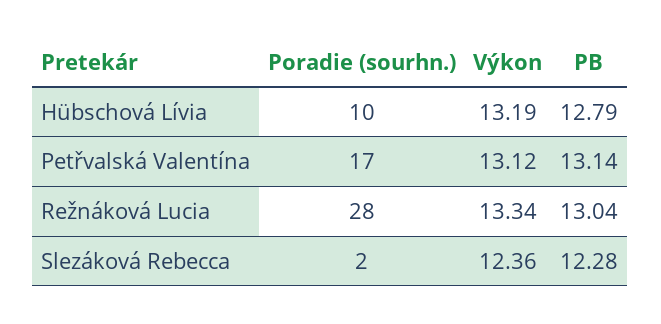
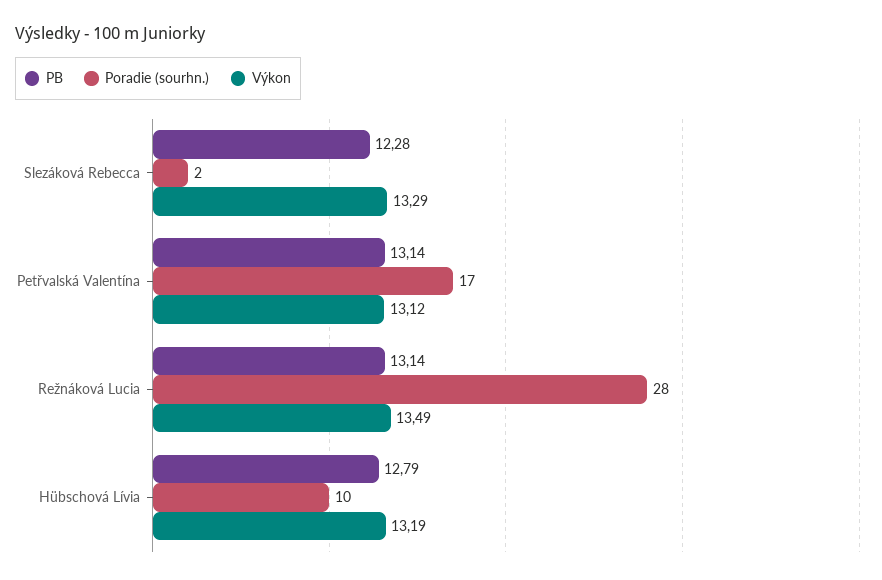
Výkon, Režnáková Lucia: 13.34 -> 13.49
PB, Režnáková Lucia: 13.04 -> 13.14
Výkon, Slezáková Rebecca: 12.36 -> 13.29

